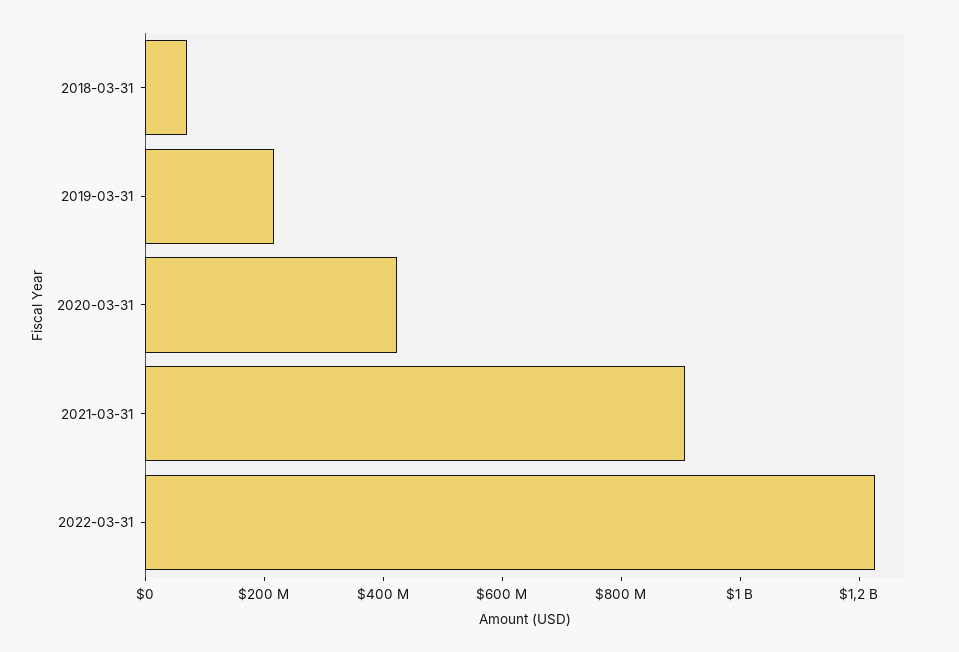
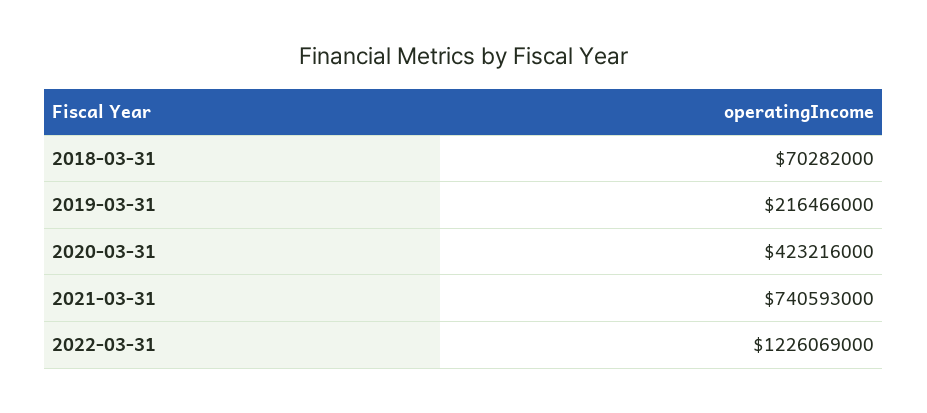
2021-03-31: 900000000 -> 740593000

